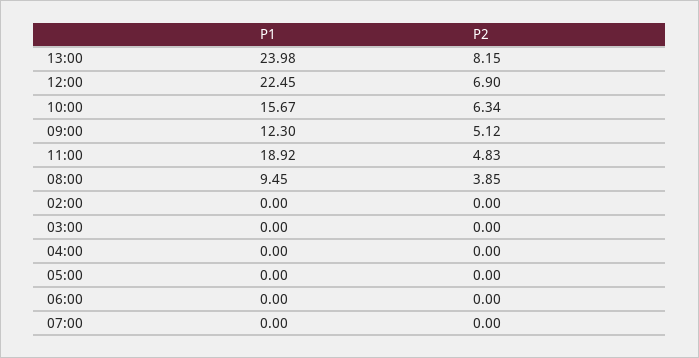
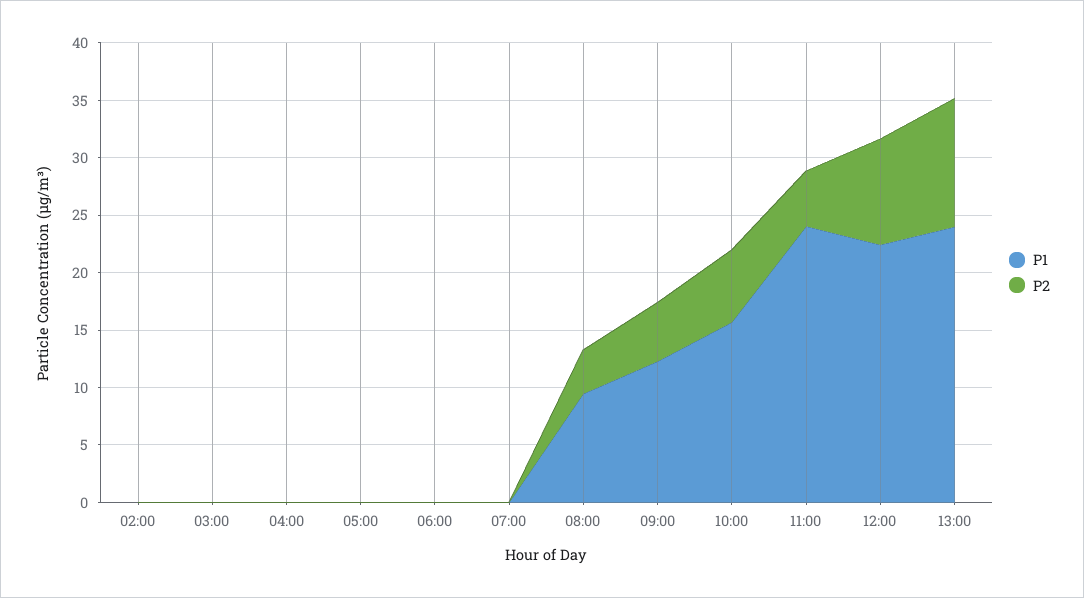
P2, 13:00: 8.15 -> 11
P2, 12:00: 6.9 -> 9
P1, 11:00: 18.92 -> 24

